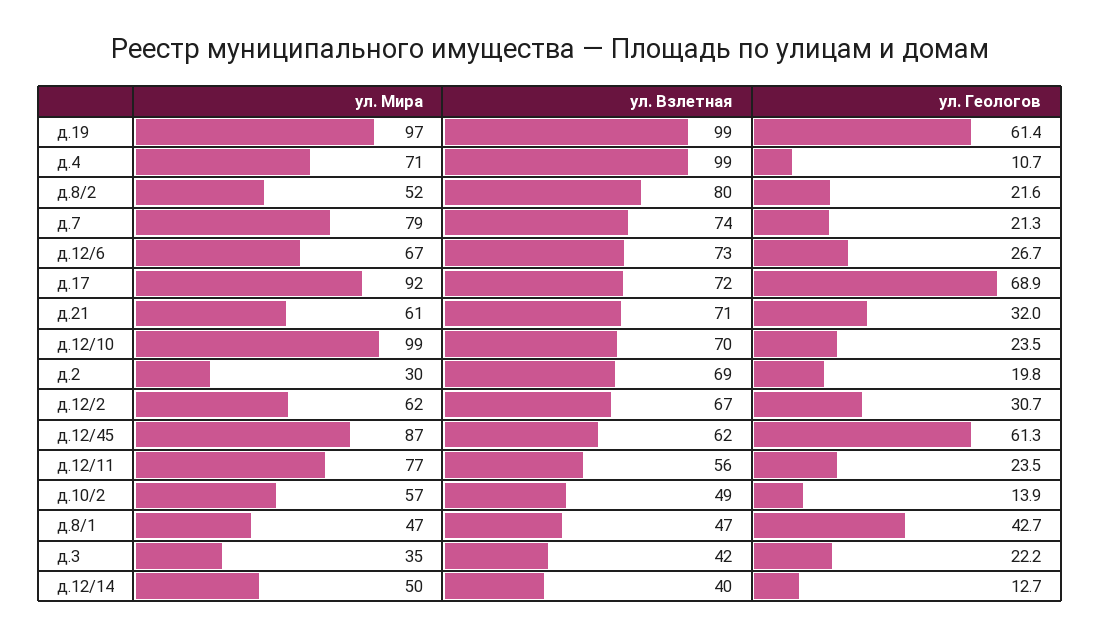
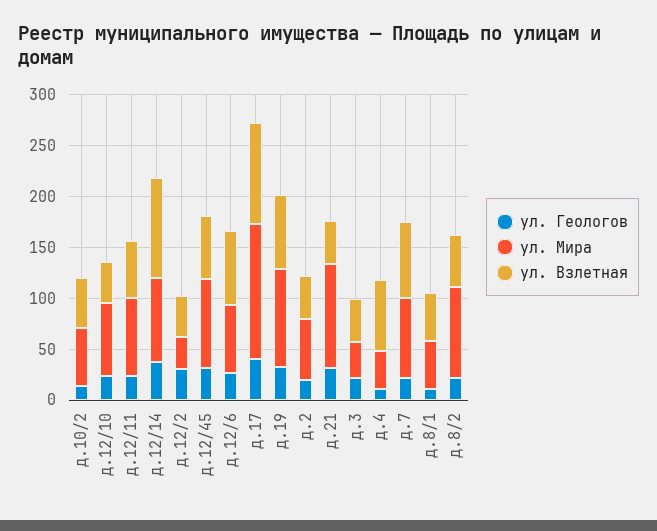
ул. Взлетная, д.19: 99 -> 70
ул. Геологов, д.19: 61.4 -> 30
ул. Мира, д.4: 71 -> 40
ул. Взлетная, д.4: 99 -> 70
ул. Мира, д.8/2: 52 -> 90
ул. Взлетная, д.8/2: 80 -> 50
ул. Мира, д.17: 92 -> 130
ул. Взлетная, д.17: 72 -> 100
ул. Геологов, д.17: 68.9 -> 40
ул. Мира, д.21: 61 -> 100
ул. Взлетная, д.21: 71 -> 40
ул. Мира, д.12/10: 99 -> 70
ул. Взлетная, д.12/10: 70 -> 40
ул. Мира, д.2: 30 -> 60
ул. Взлетная, д.2: 69 -> 40
ул. Мира, д.12/2: 62 -> 30
ул. Взлетная, д.12/2: 67 -> 40
ул. Геологов, д.12/45: 61.3 -> 30
ул. Геологов, д.8/1: 42.7 -> 10
ул. Мира, д.12/14: 50 -> 80
ул. Взлетная, д.12/14: 40 -> 100
ул. Геологов, д.12/14: 12.7 -> 40

